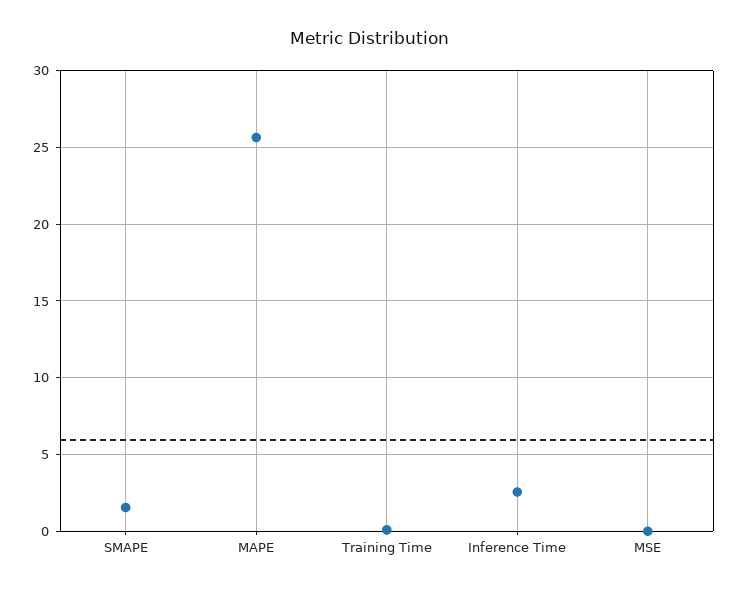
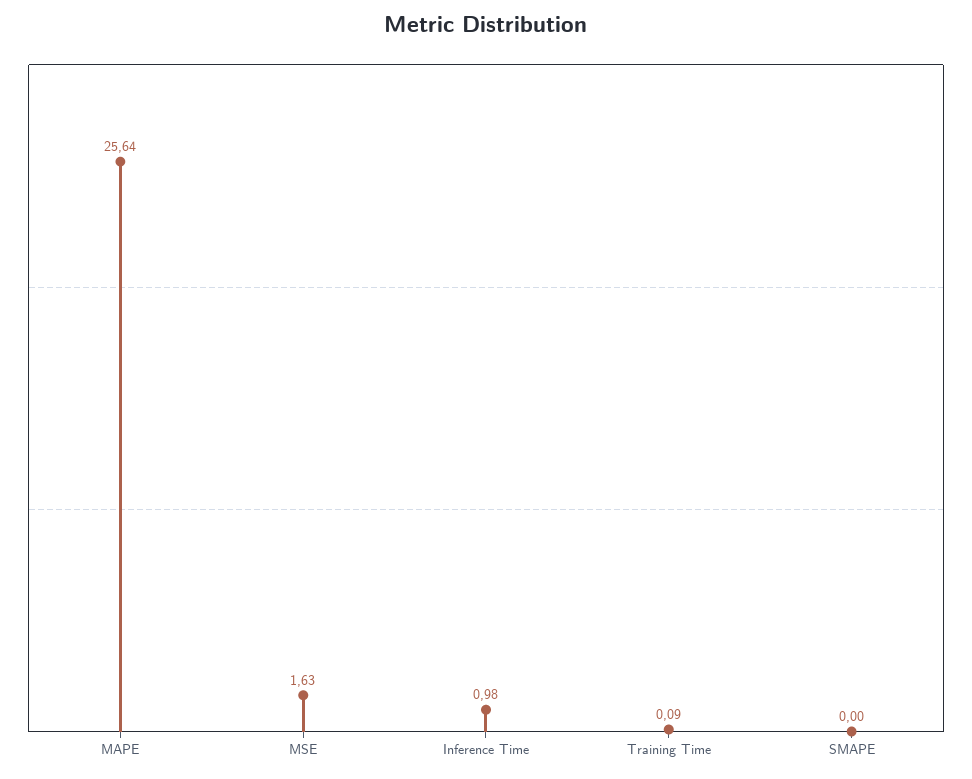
SMAPE: 1.5 -> 0
Inference Time: 2.5 -> 0.98
MSE: 0 -> 1.63

